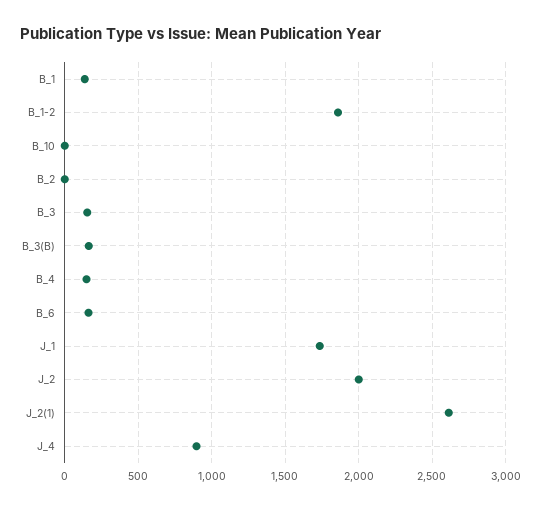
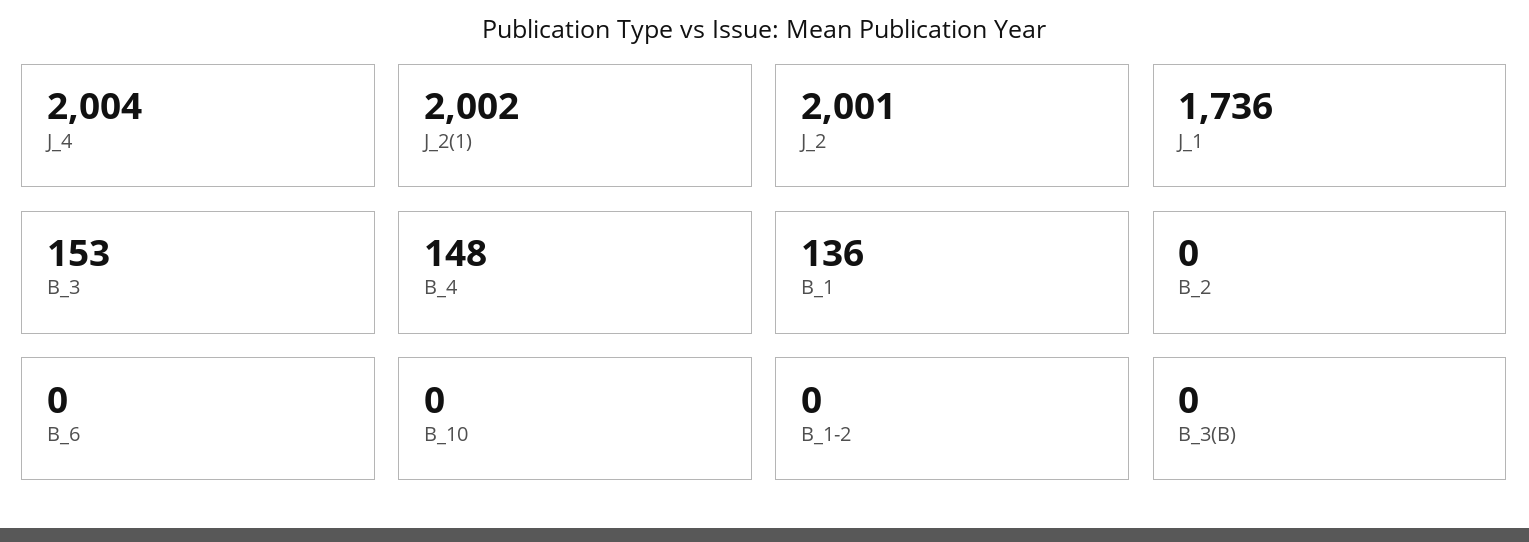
B_1-2: 1850 -> 0
B_3(B): 150 -> 0
B_6: 150 -> 0
J_2(1): 2600 -> 2002
J_4: 900 -> 2004

